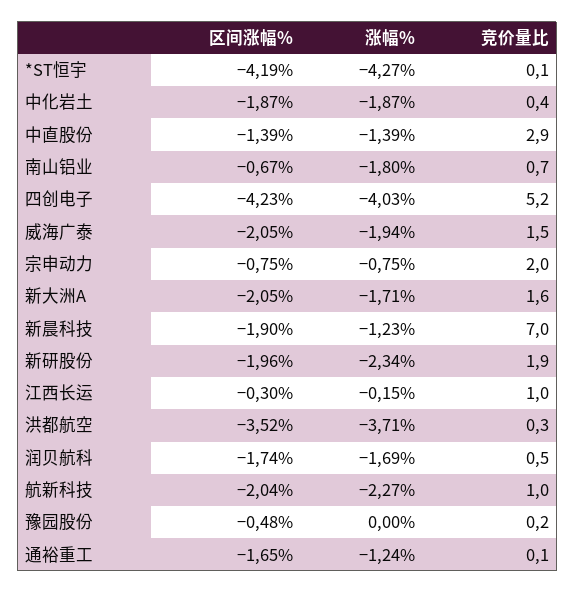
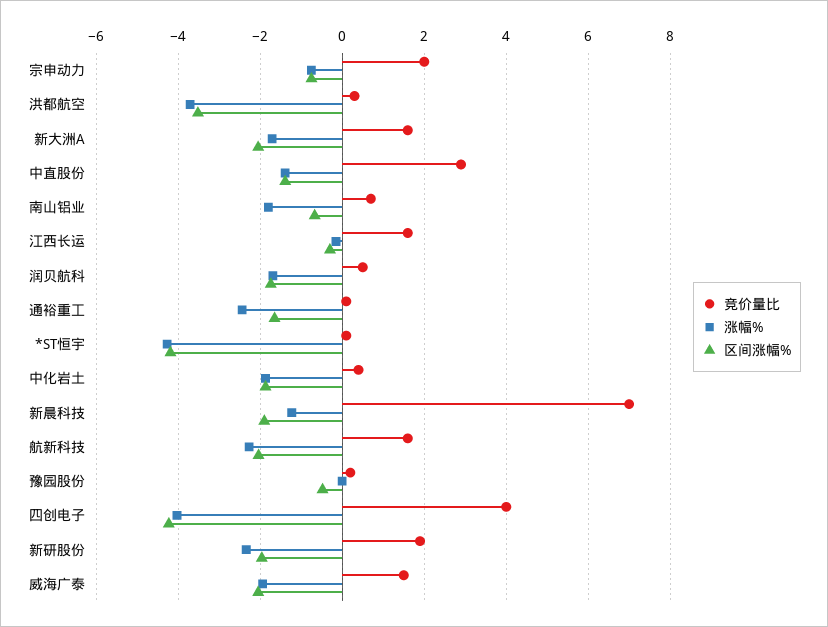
竞价量比, 四创电子: 5.2 -> 4
竞价量比, 江西长运: 1 -> 1.6
竞价量比, 航新科技: 1 -> 1.6
涨幅%, 通裕重工: -1.24 -> -2.4

